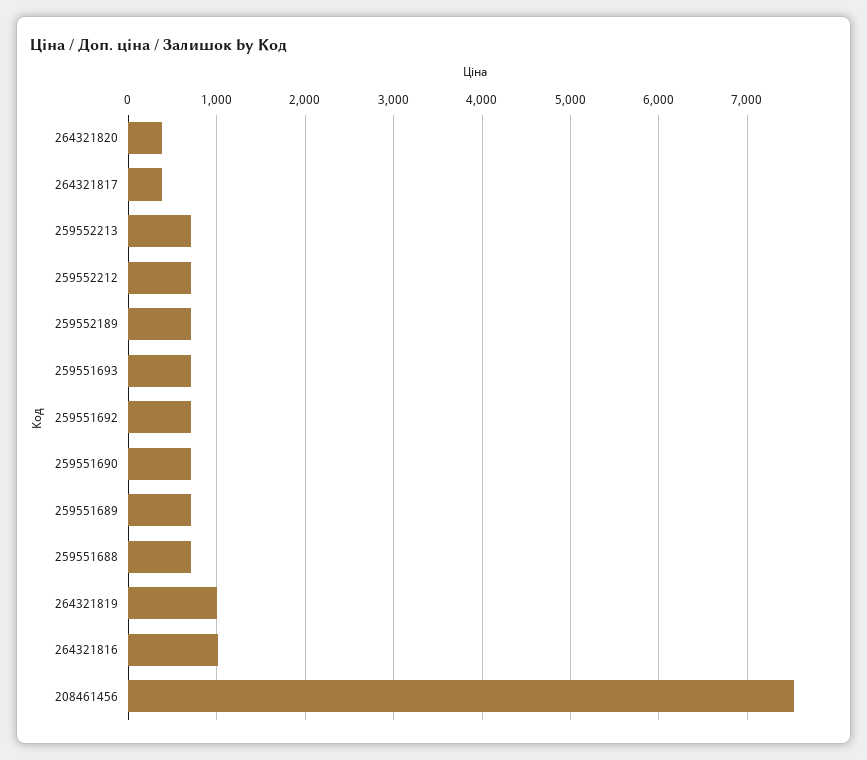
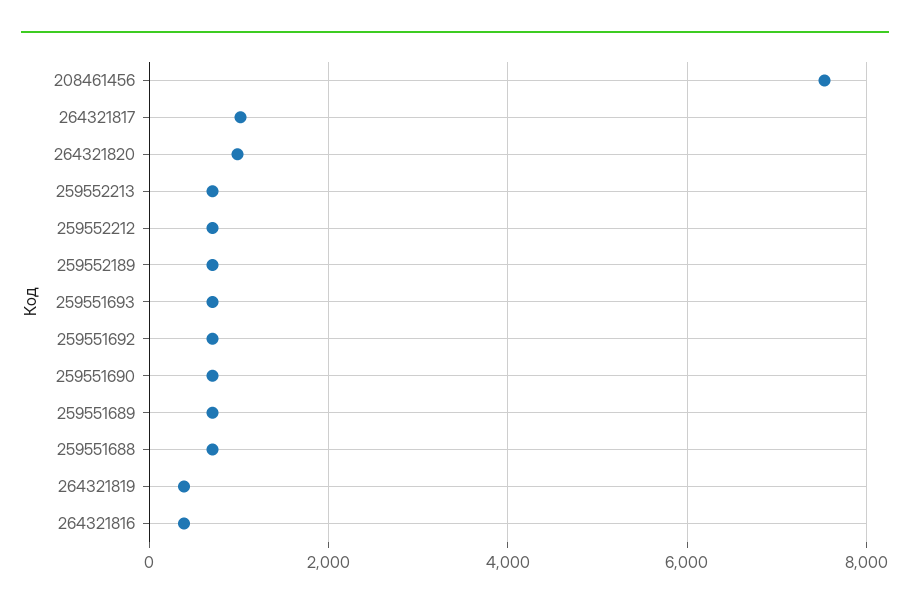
264321820: 400 -> 1000
264321817: 400 -> 1000
264321819: 1000 -> 400
264321816: 1000 -> 400

